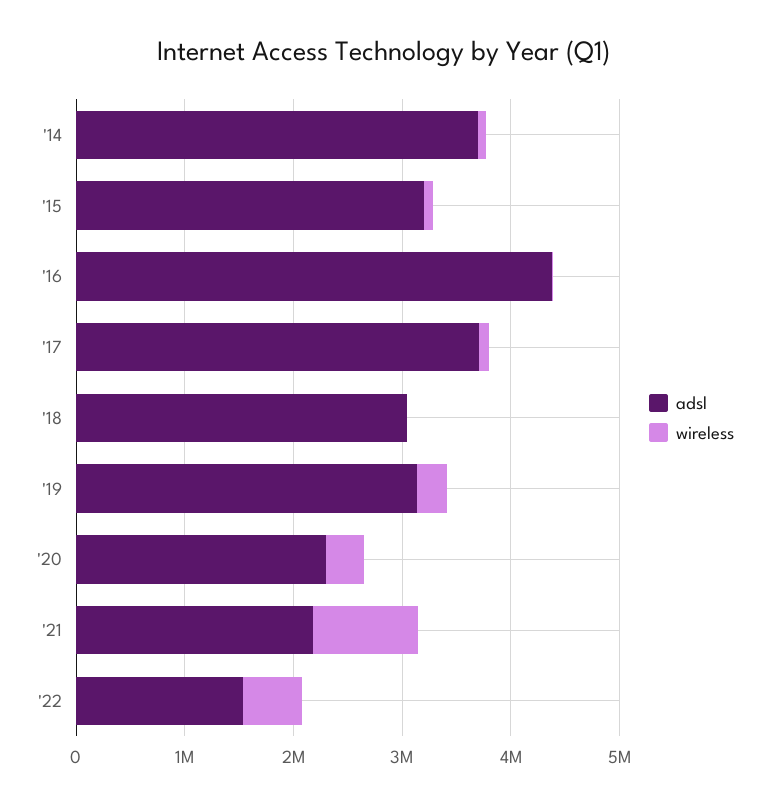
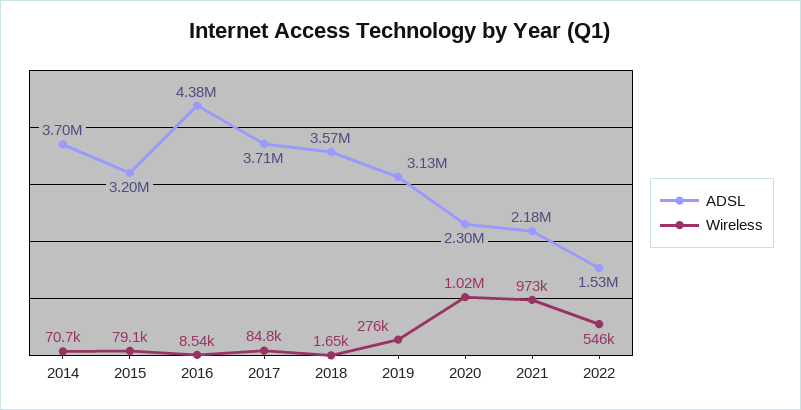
adsl, '18: 3000000 -> 3570000
wireless, '20: 400000 -> 1020000

